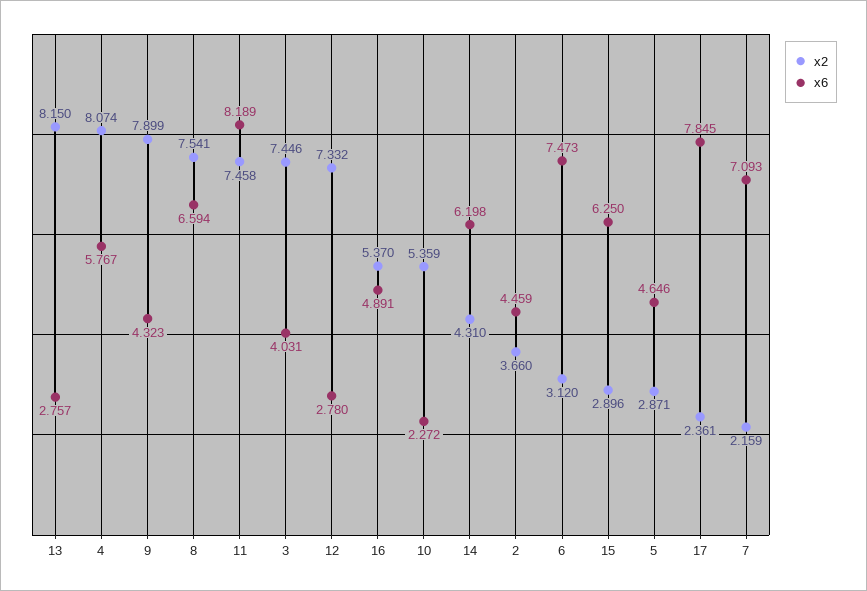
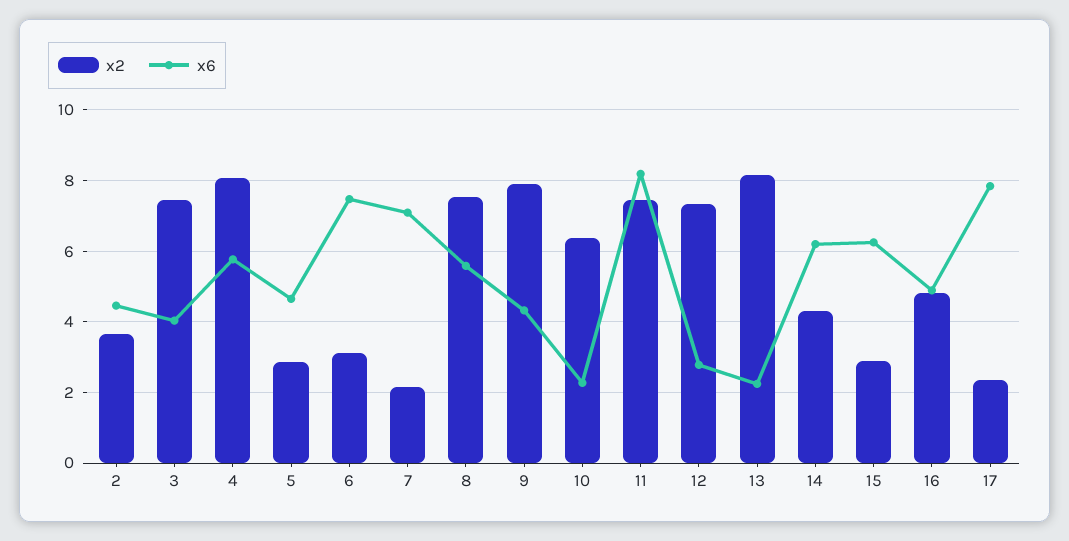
x6, 13: 2.757 -> 2.2
x6, 8: 6.594 -> 5.6
x2, 16: 5.37 -> 4.8
x2, 10: 5.359 -> 6.4

